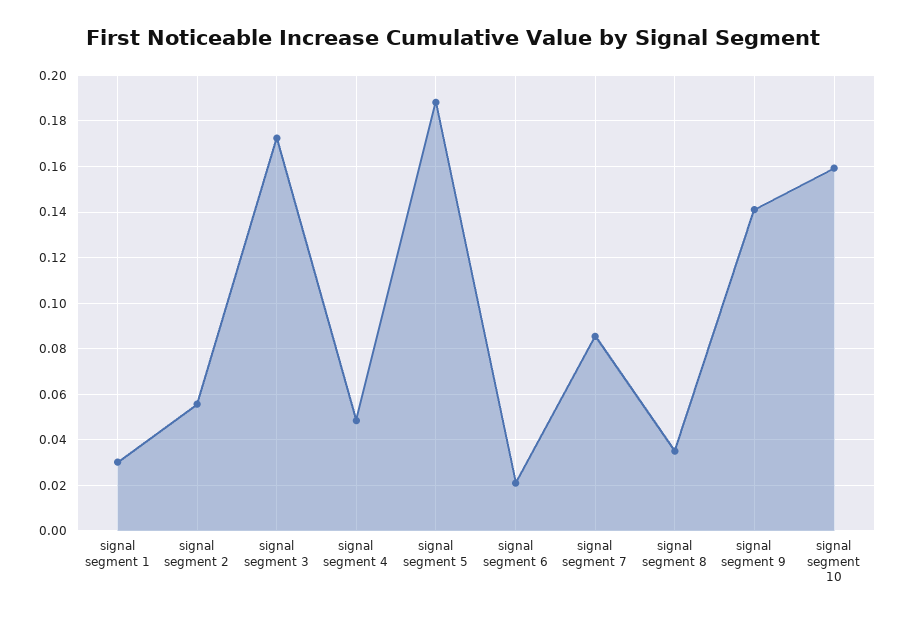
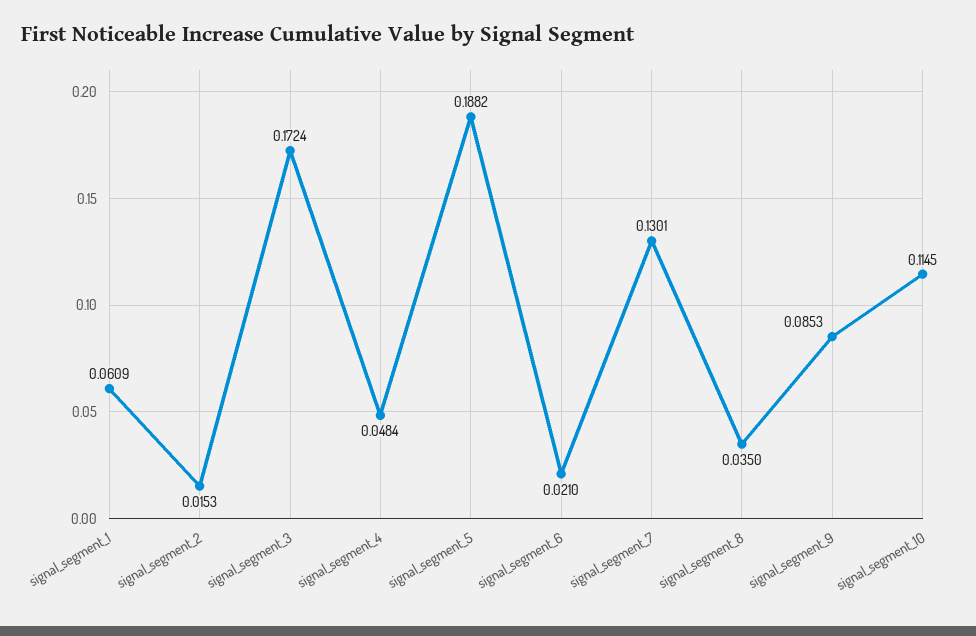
signal segment 1: 0.03 -> 0.0609
signal segment 2: 0.055 -> 0.0153
signal segment 7: 0.085 -> 0.1301
signal segment 9: 0.14 -> 0.0853
signal segment 10: 0.16 -> 0.1145

